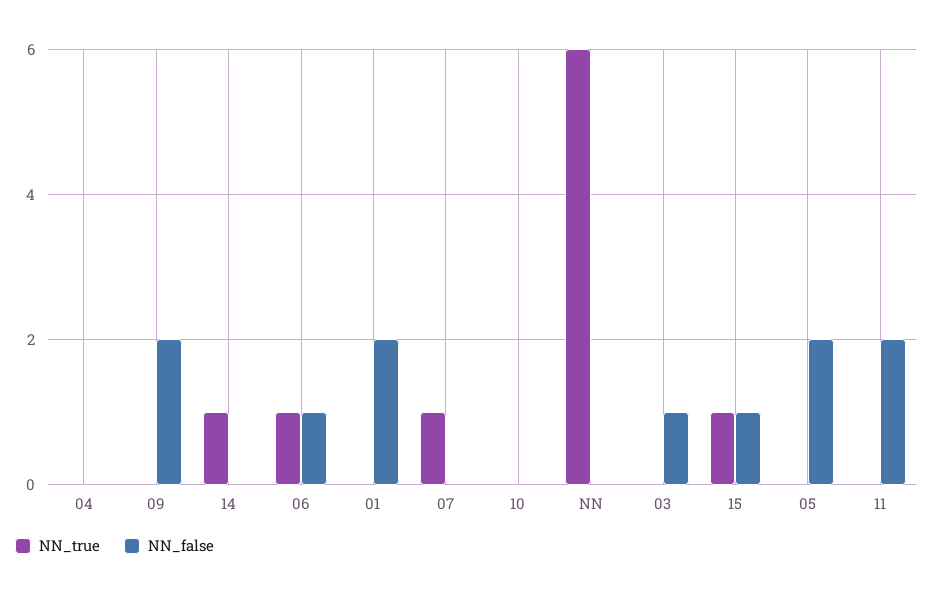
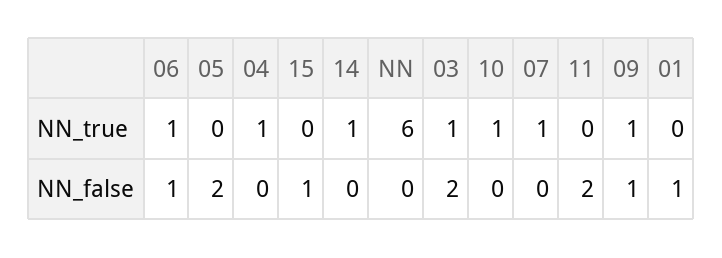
NN_true, 04: 0 -> 1
NN_true, 09: 0 -> 1
NN_false, 09: 2 -> 1
NN_false, 01: 2 -> 1
NN_true, 10: 0 -> 1
NN_true, 03: 0 -> 1
NN_false, 03: 1 -> 2
NN_true, 15: 1 -> 0

